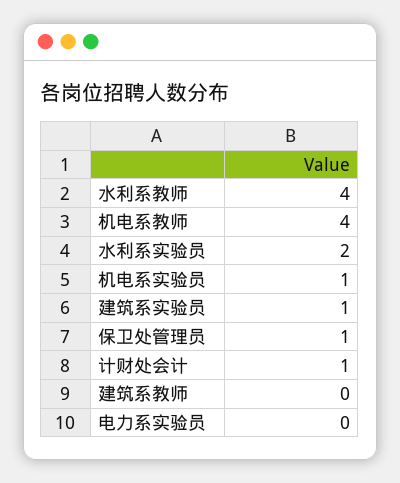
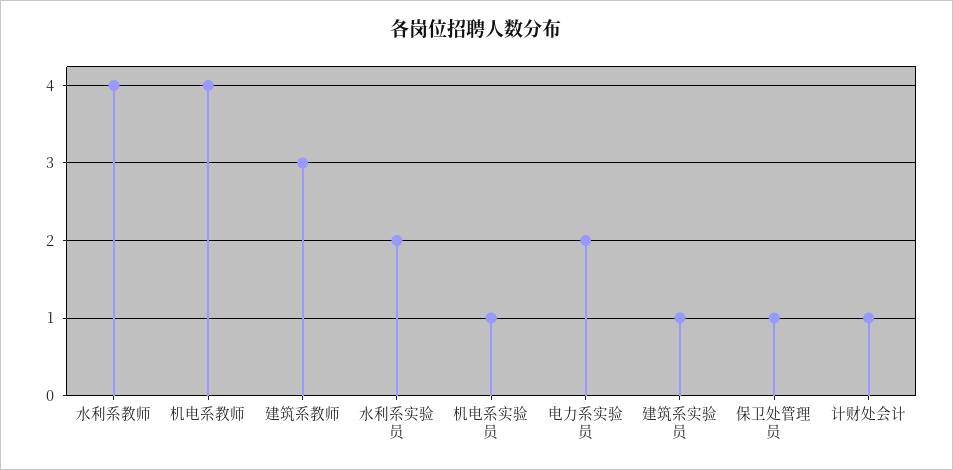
建筑系教师: 0 -> 3
电力系实验员: 0 -> 2

